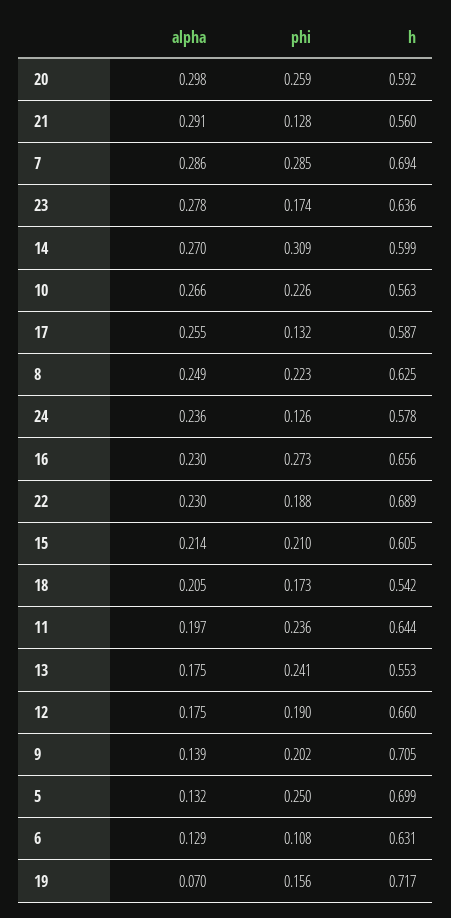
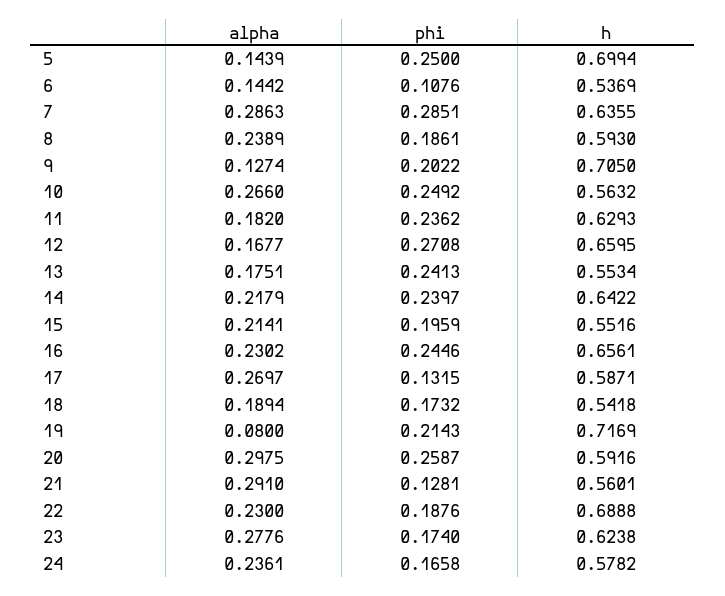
h, 7: 0.694 -> 0.6355
h, 23: 0.636 -> 0.6238
alpha, 14: 0.27 -> 0.2179
phi, 14: 0.309 -> 0.2397
h, 14: 0.599 -> 0.6422
phi, 10: 0.226 -> 0.2492
alpha, 17: 0.255 -> 0.2697
alpha, 8: 0.249 -> 0.2389
phi, 8: 0.223 -> 0.1861
h, 8: 0.625 -> 0.593
phi, 24: 0.126 -> 0.1658
phi, 16: 0.273 -> 0.2446
phi, 15: 0.21 -> 0.1959
h, 15: 0.605 -> 0.5516
alpha, 18: 0.205 -> 0.1894
alpha, 11: 0.197 -> 0.182
h, 11: 0.644 -> 0.6293
alpha, 12: 0.175 -> 0.1677
phi, 12: 0.19 -> 0.2708
alpha, 9: 0.139 -> 0.1274
alpha, 5: 0.132 -> 0.1439
alpha, 6: 0.129 -> 0.1442
h, 6: 0.631 -> 0.5369
alpha, 19: 0.07 -> 0.08
phi, 19: 0.156 -> 0.2143

